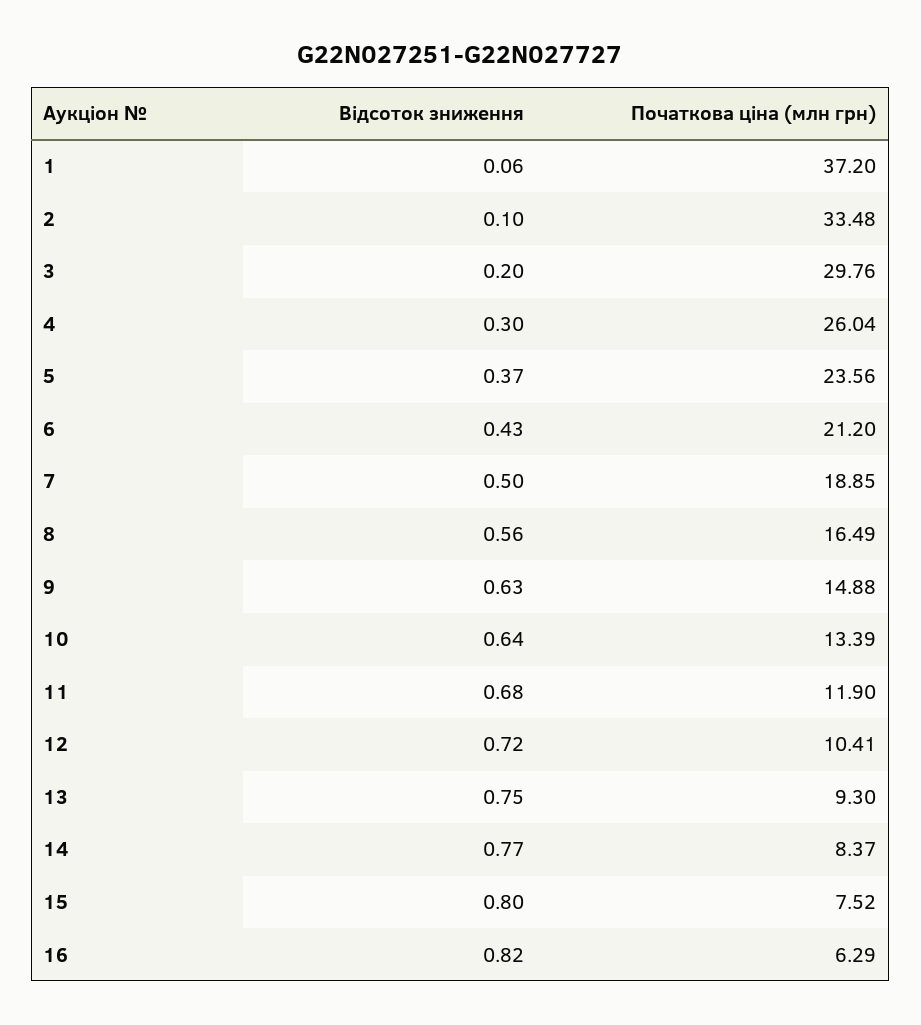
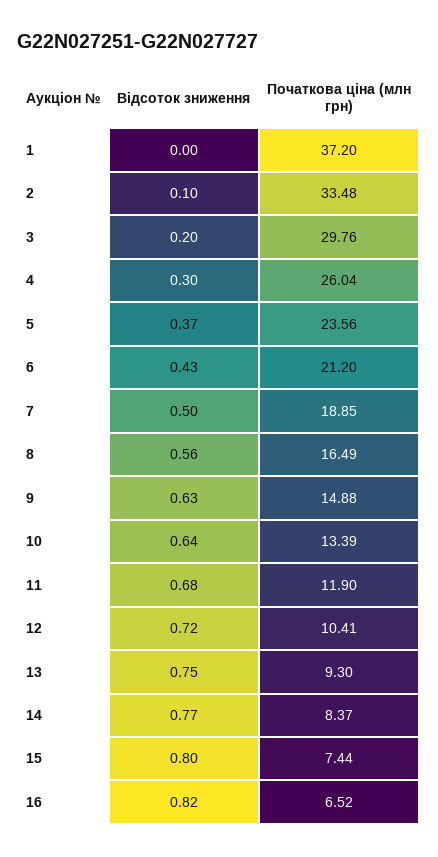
Відсоток зниження, 1: 0.06 -> 0
Початкова ціна (млн грн), 15: 7.52 -> 7.44
Початкова ціна (млн грн), 16: 6.29 -> 6.52

